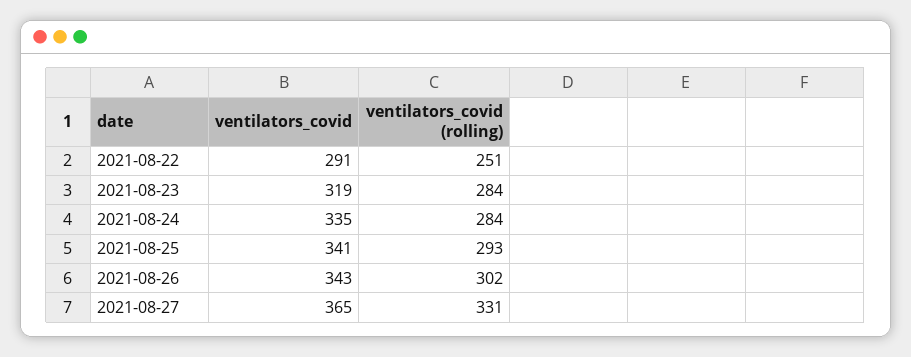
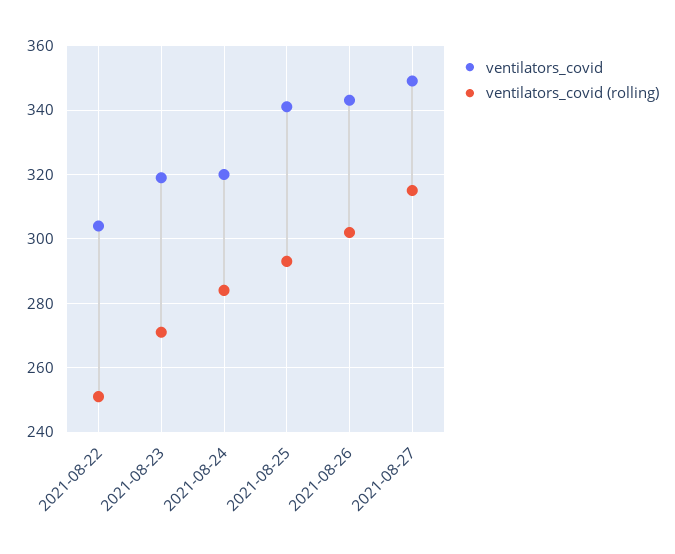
ventilators_covid, 2021-08-22: 291 -> 305
ventilators_covid (rolling), 2021-08-23: 284 -> 270
ventilators_covid, 2021-08-24: 335 -> 320
ventilators_covid, 2021-08-27: 365 -> 350
ventilators_covid (rolling), 2021-08-27: 331 -> 315

